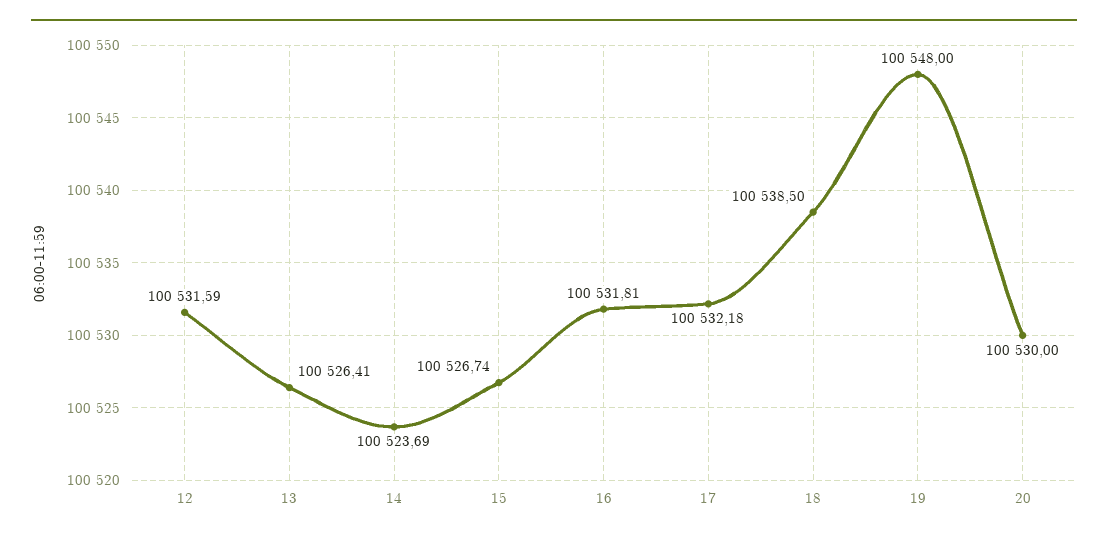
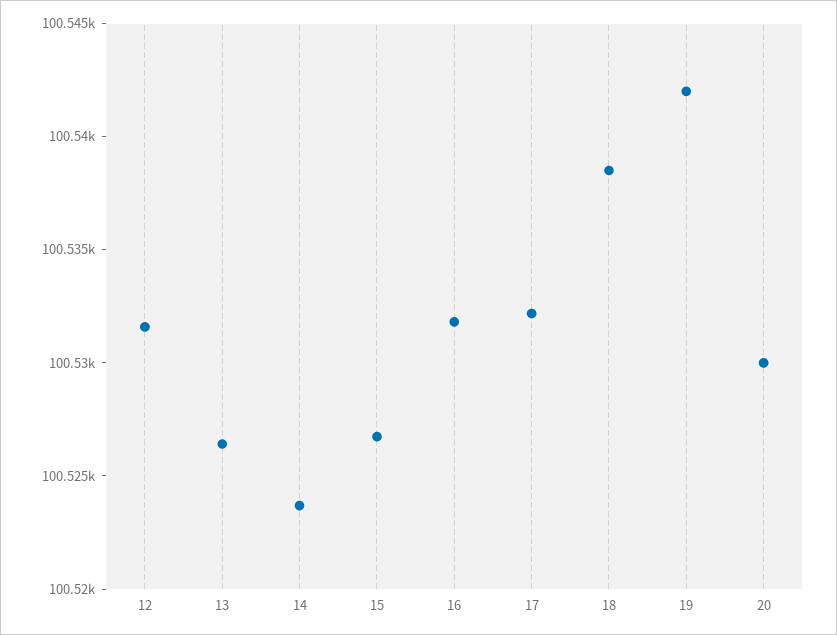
19: 100548 -> 100542

